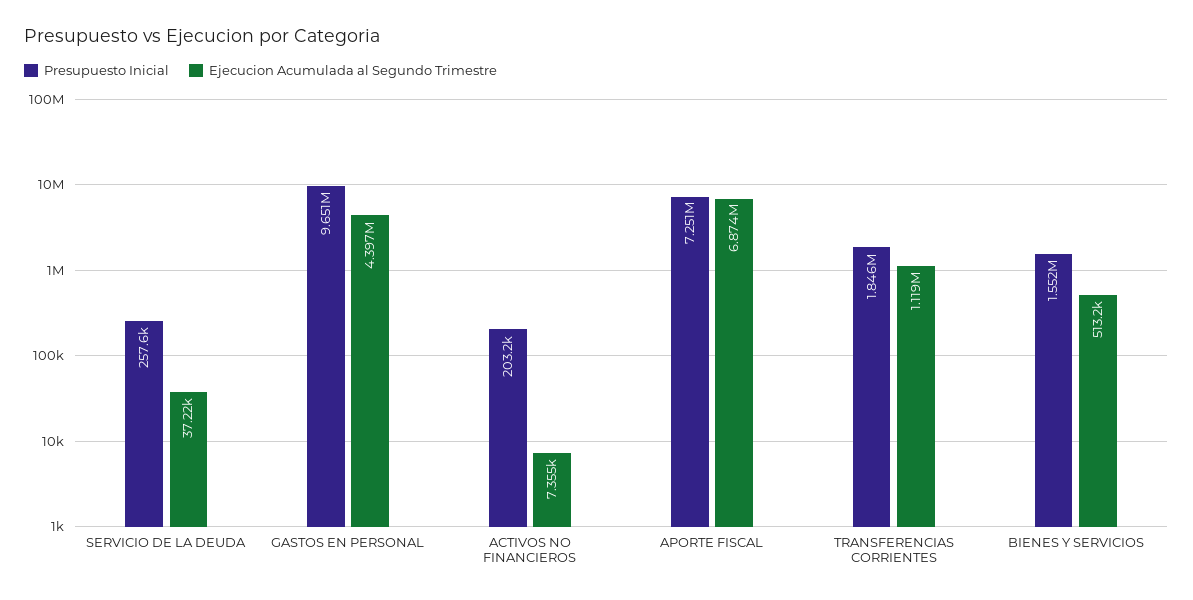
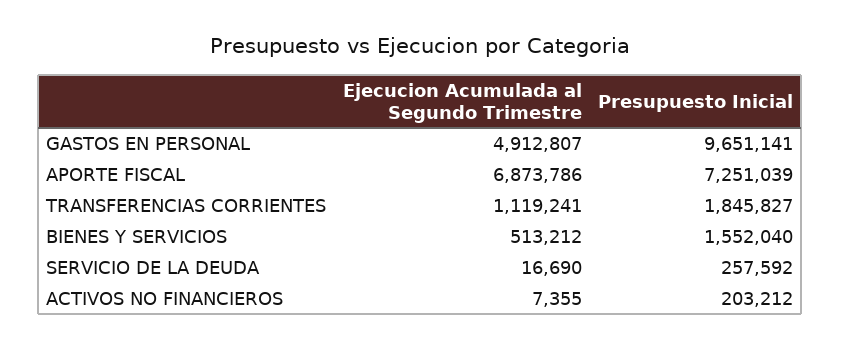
Ejecucion Acumulada al Segundo Trimestre, SERVICIO DE LA DEUDA: 37220 -> 16690
Ejecucion Acumulada al Segundo Trimestre, GASTOS EN PERSONAL: 4397000 -> 4912807

